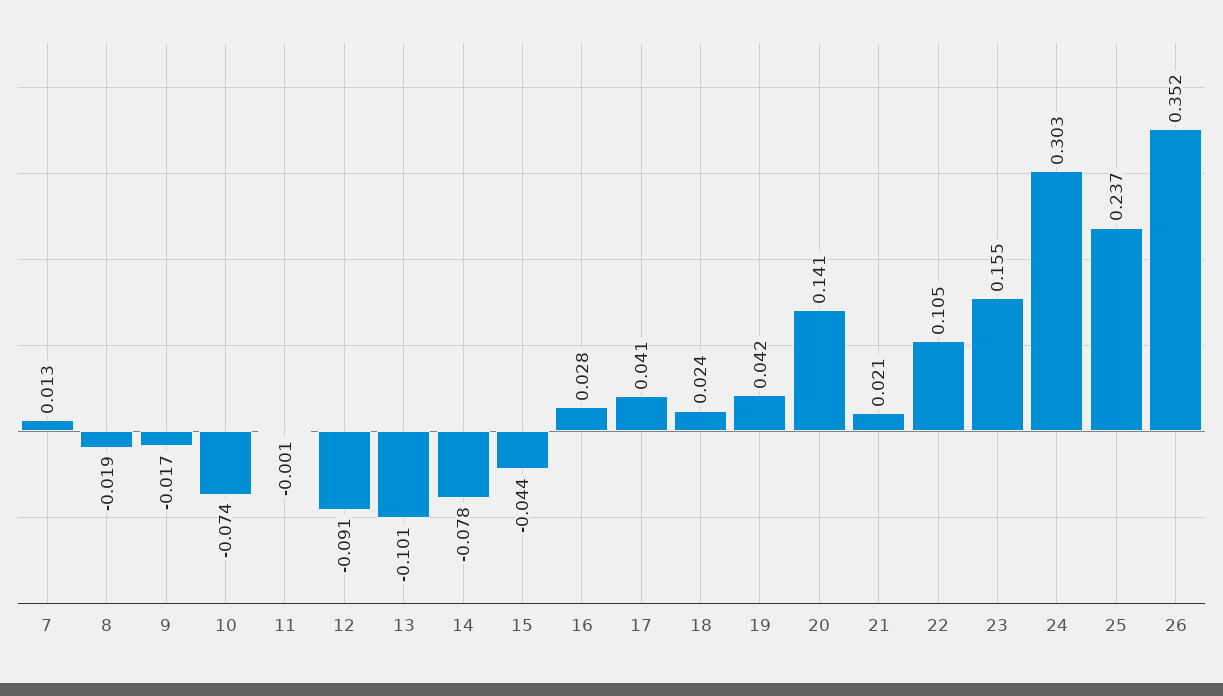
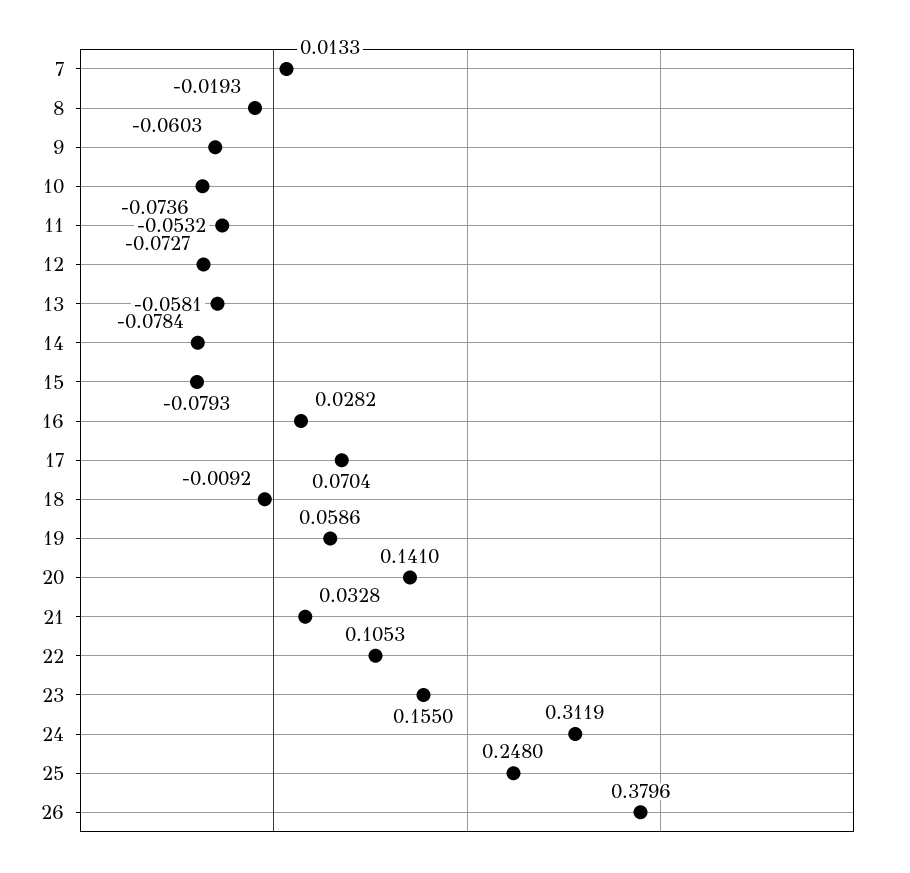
9: -0.017 -> -0.0603
11: -0.001 -> -0.0532
12: -0.091 -> -0.0727
13: -0.101 -> -0.0581
15: -0.044 -> -0.0793
17: 0.041 -> 0.0704
18: 0.024 -> -0.0092
19: 0.042 -> 0.0586
21: 0.021 -> 0.0328
24: 0.303 -> 0.3119
25: 0.237 -> 0.248
26: 0.352 -> 0.3796

